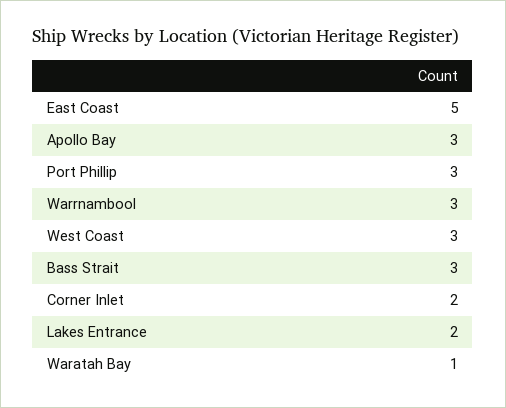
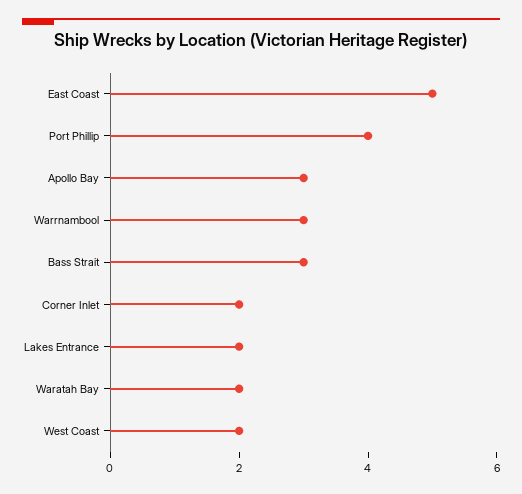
Port Phillip: 3 -> 4
West Coast: 3 -> 2
Waratah Bay: 1 -> 2

